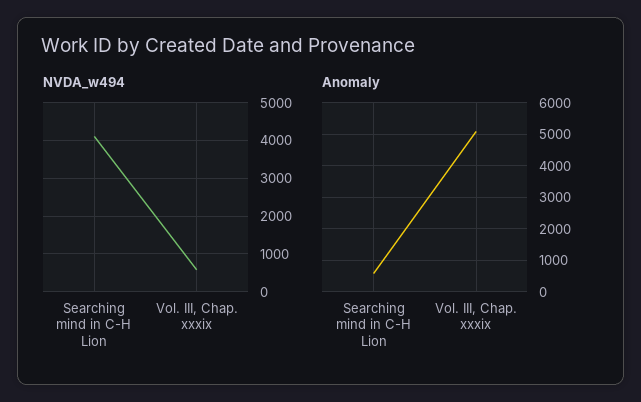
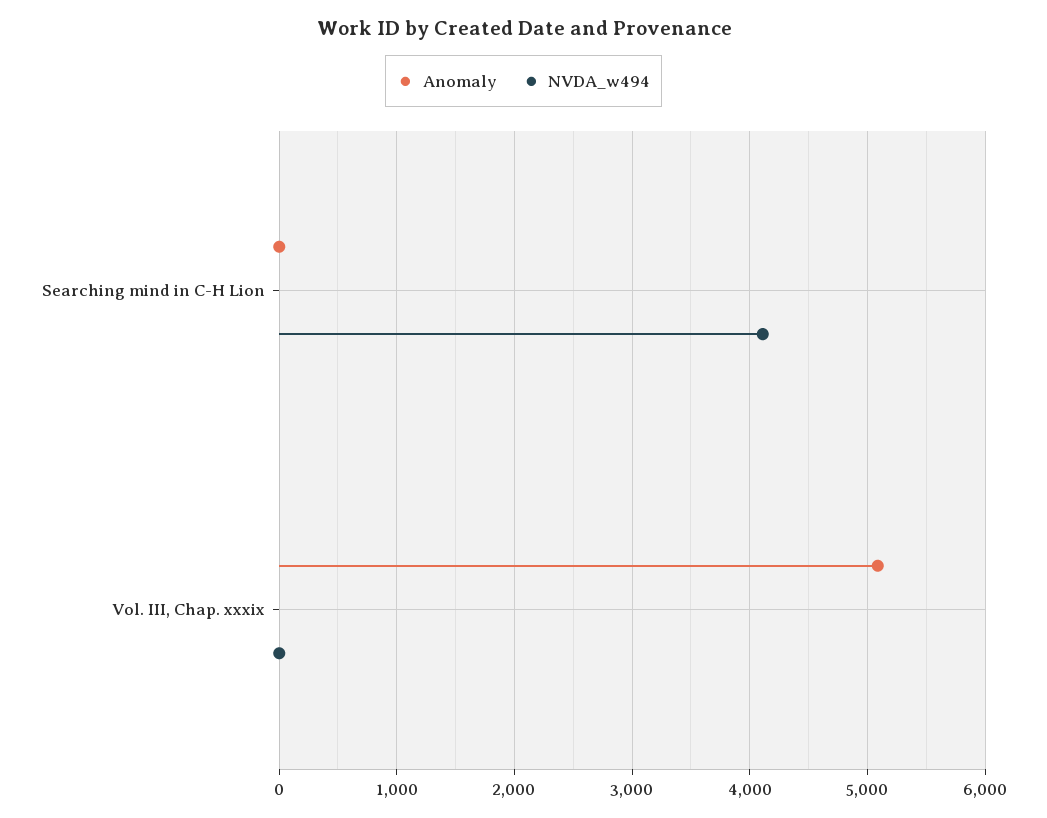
NVDA_w494, Vol. III, Chap. xxxix: 600 -> 0
Anomaly, Searching mind in C-H Lion: 600 -> 0

